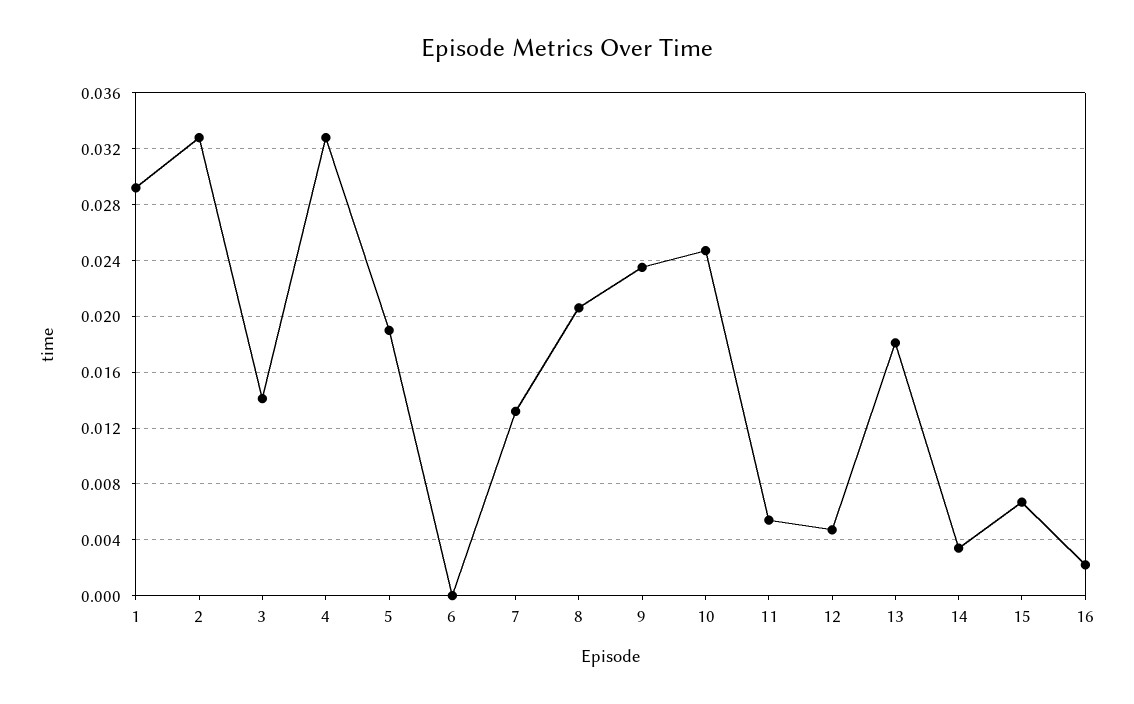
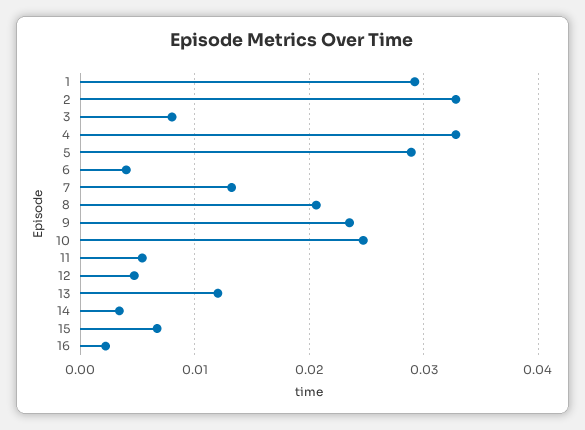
3: 0.014 -> 0.008
5: 0.019 -> 0.029
6: 0 -> 0.004
13: 0.018 -> 0.012

